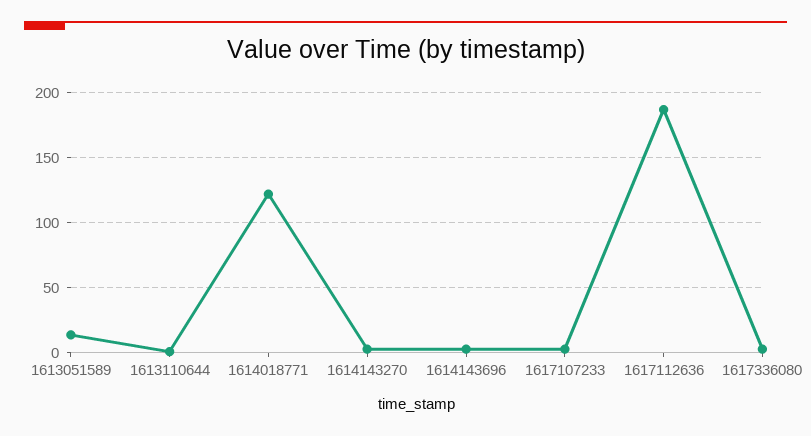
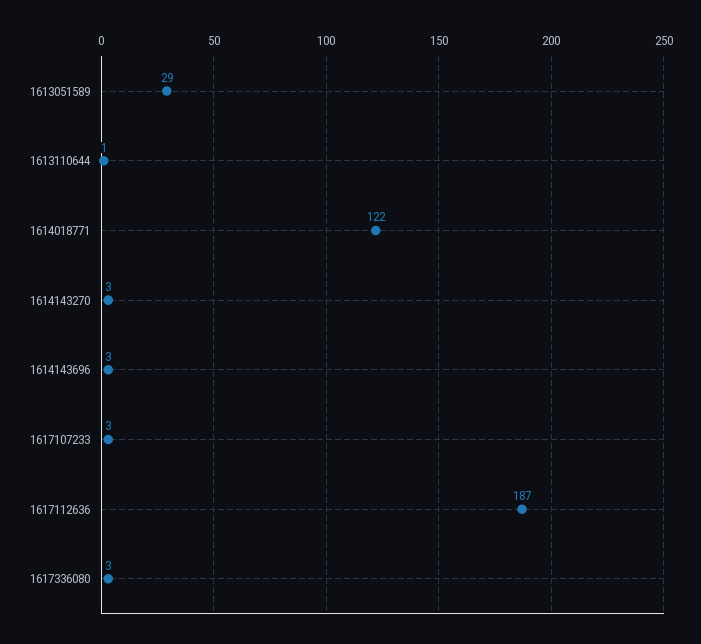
1613051589: 15 -> 29

